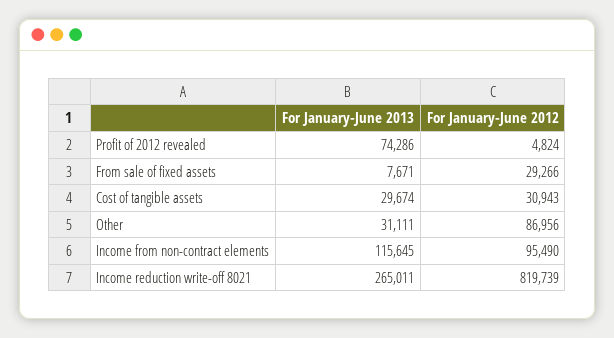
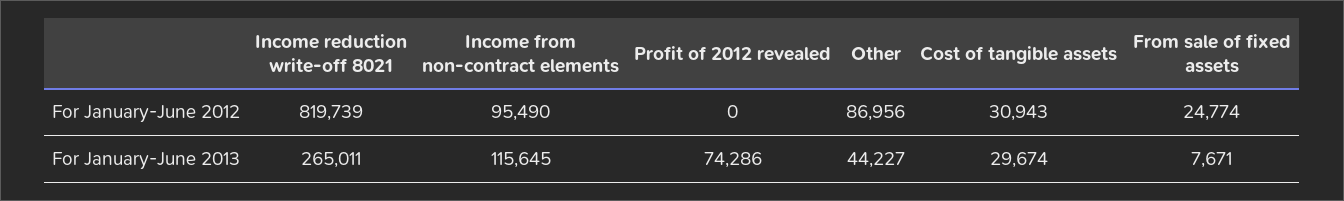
For January-June 2012, Profit of 2012 revealed: 4824 -> 0
For January-June 2012, From sale of fixed assets: 29266 -> 24774
For January-June 2013, Other: 31111 -> 44227

